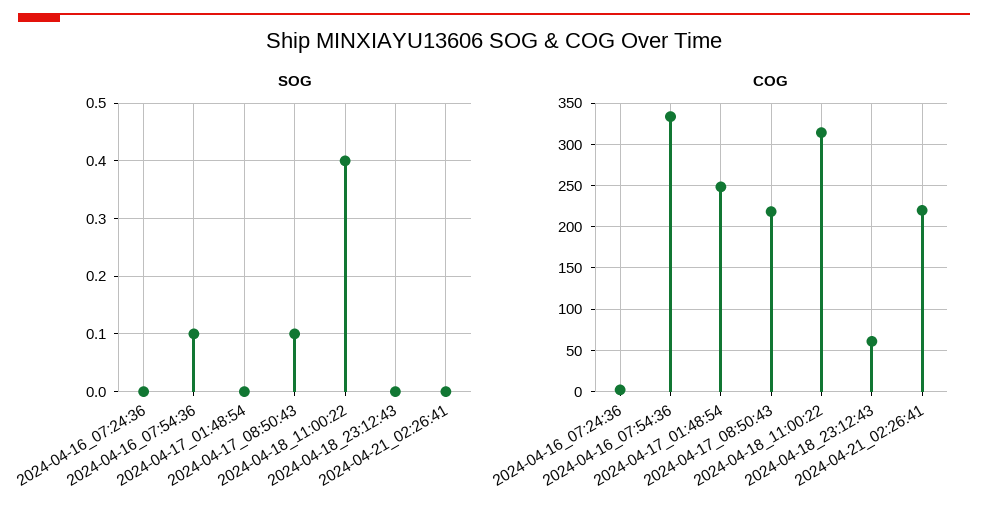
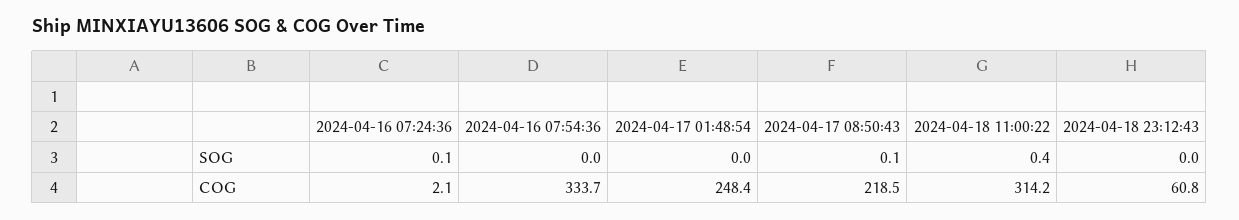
SOG, 2024-04-16_07:24:36: 0 -> 0.1
SOG, 2024-04-16_07:54:36: 0.1 -> 0
SOG, 2024-04-21_02:26:41: 0 -> none
COG, 2024-04-21_02:26:41: 220 -> none

